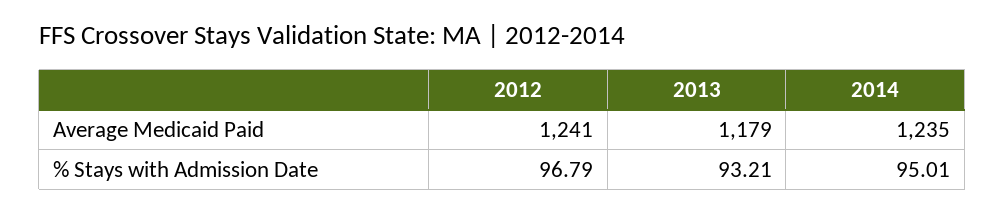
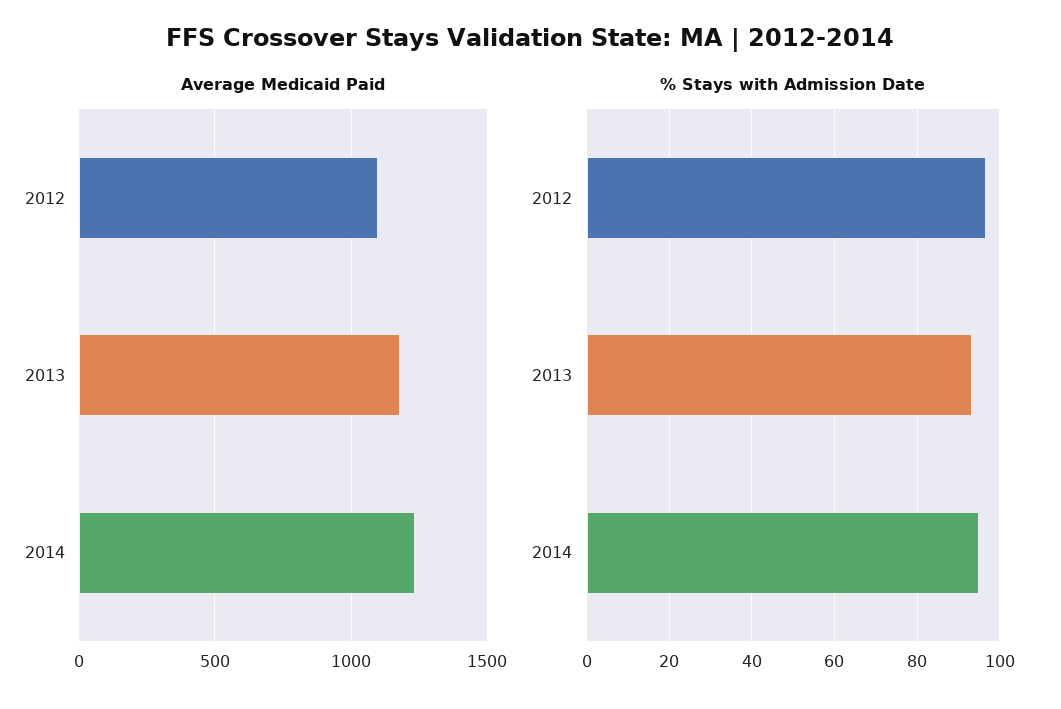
Average Medicaid Paid, 2012: 1241 -> 1100

